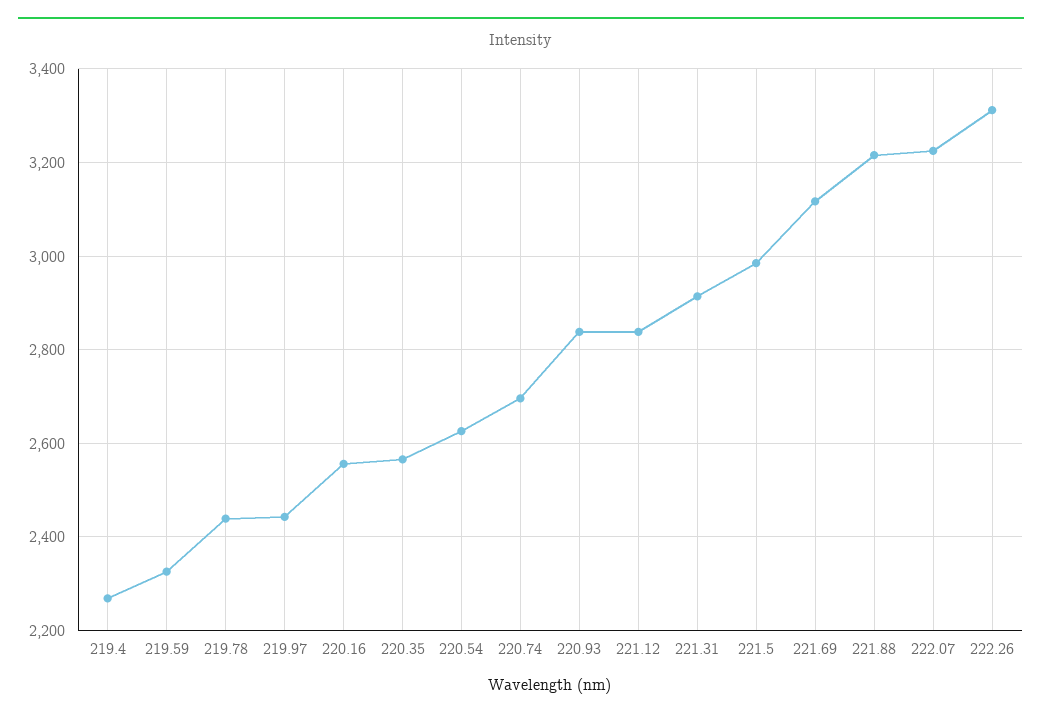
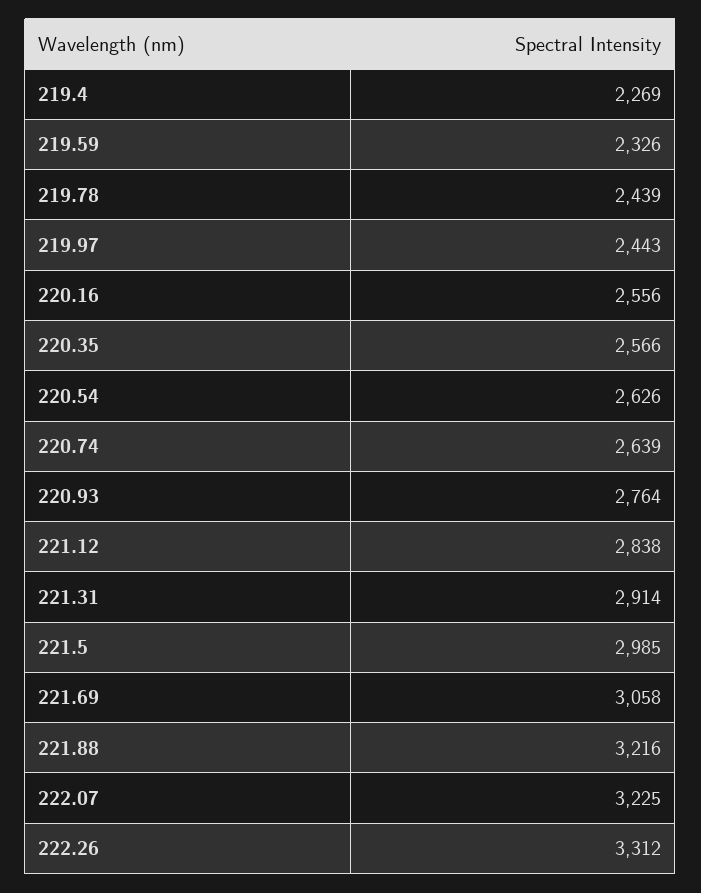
220.74: 2700 -> 2639
220.93: 2840 -> 2764
221.69: 3120 -> 3058

